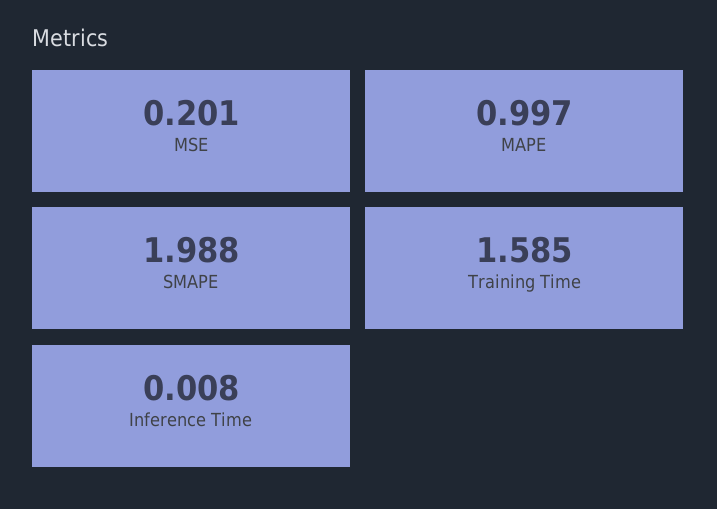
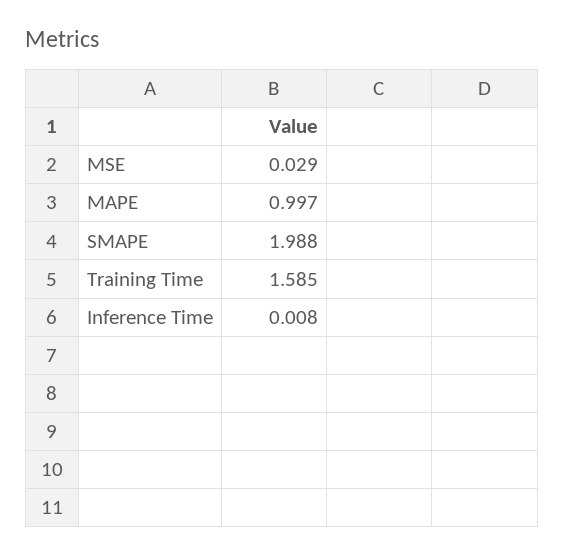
MSE: 0.201 -> 0.029

